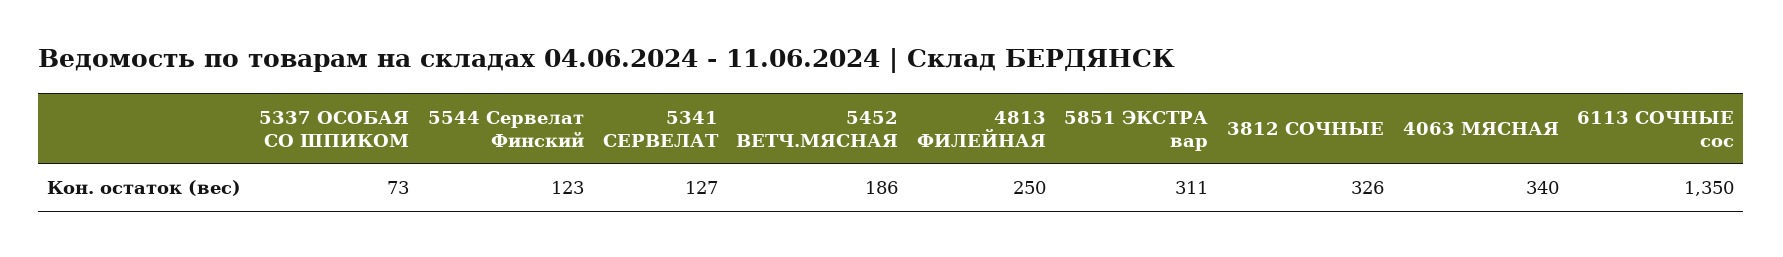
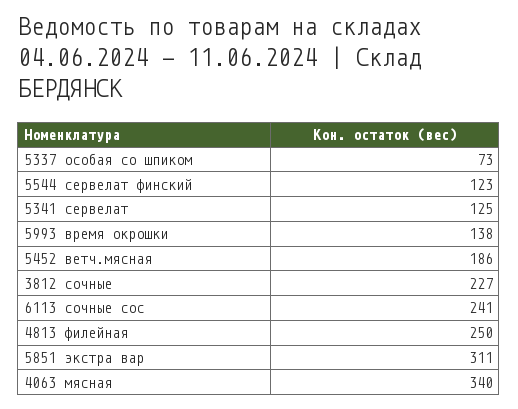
5341 СЕРВЕЛАТ: 127 -> 125
3812 СОЧНЫЕ: 326 -> 227
6113 СОЧНЫЕ сос: 1350 -> 241
5993 время окрошки: none -> 138

